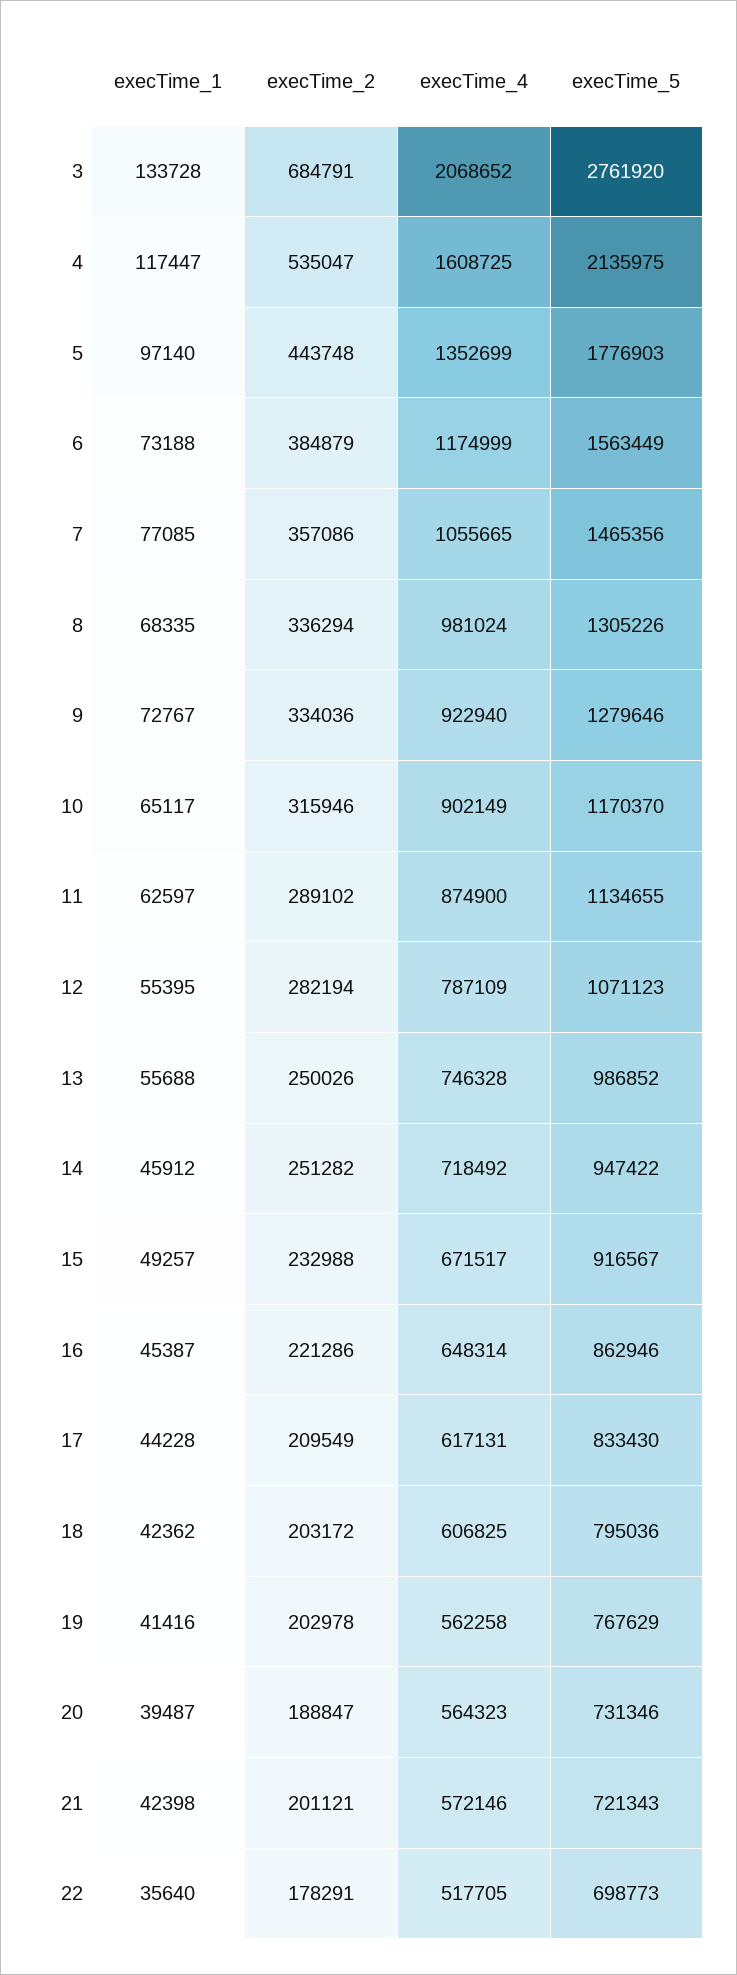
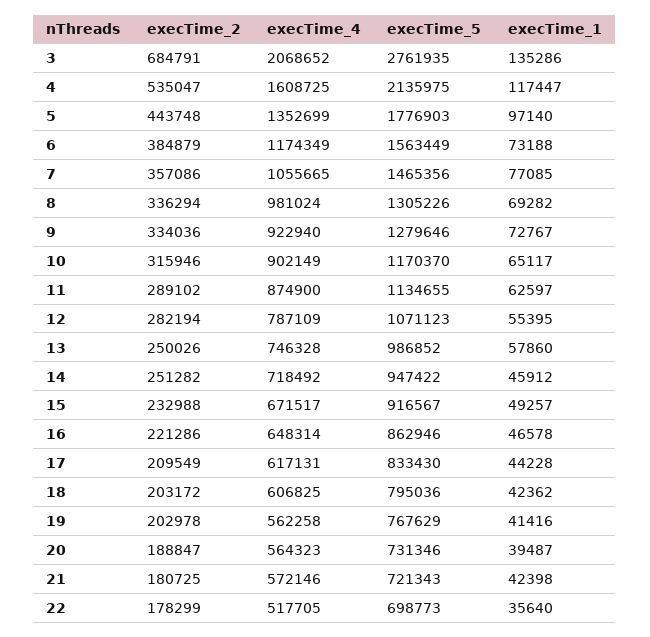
execTime_1, 3: 133728 -> 135286
execTime_5, 3: 2761920 -> 2761935
execTime_4, 6: 1174999 -> 1174349
execTime_1, 8: 68335 -> 69282
execTime_1, 13: 55688 -> 57860
execTime_1, 16: 45387 -> 46578
execTime_2, 21: 201121 -> 180725
execTime_2, 22: 178291 -> 178299

